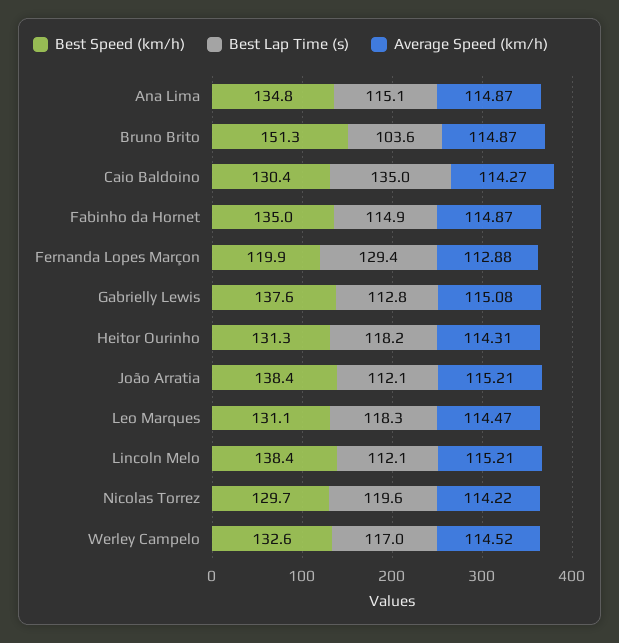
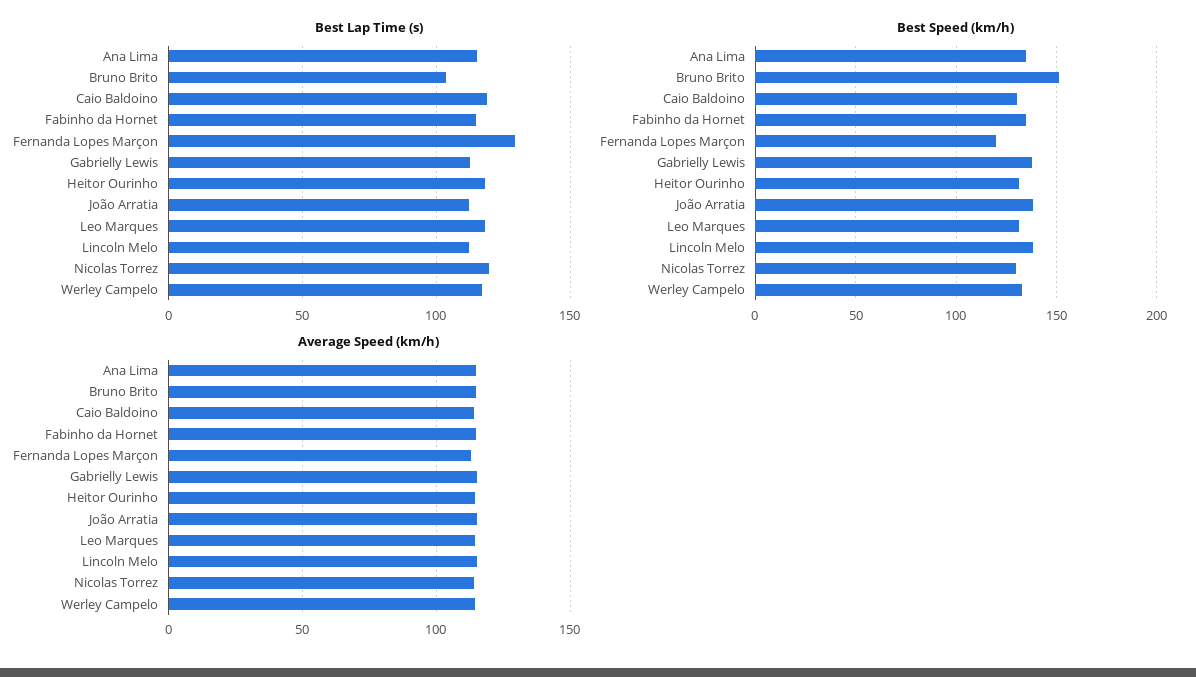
Best Lap Time (s), Caio Baldoino: 135 -> 120

